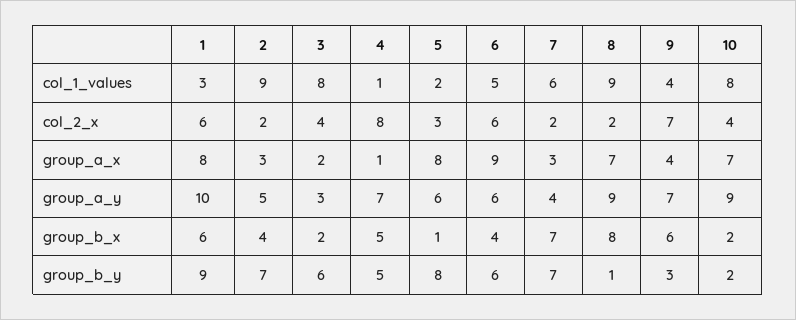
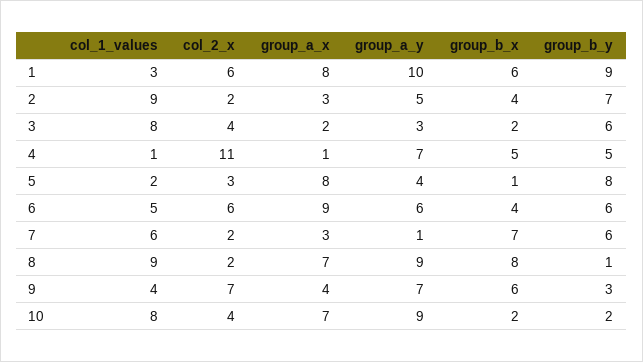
4, col_2_x: 8 -> 11
5, group_a_y: 6 -> 4
7, group_a_y: 4 -> 1
7, group_b_y: 7 -> 6

